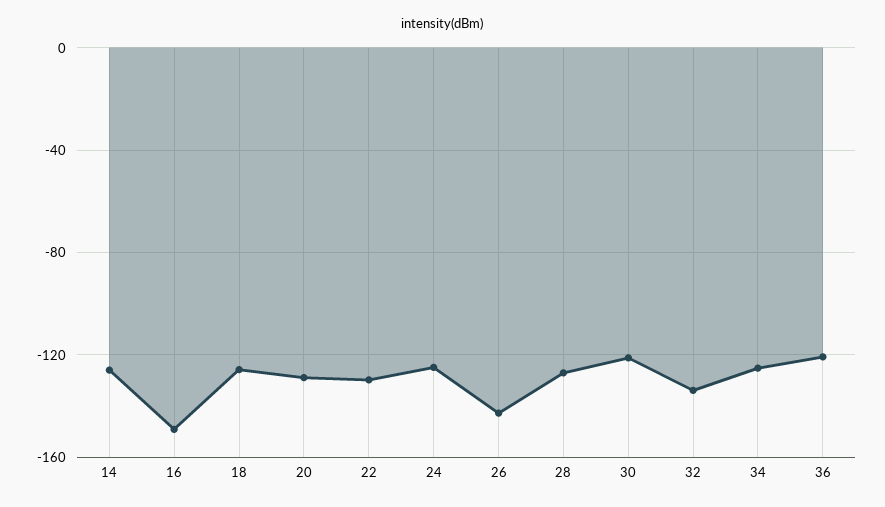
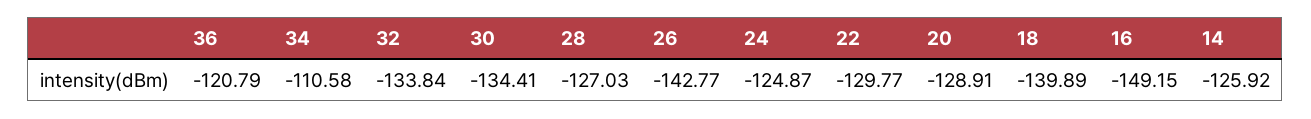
18: -125 -> -139.89
30: -120 -> -134.41
34: -125 -> -110.58

